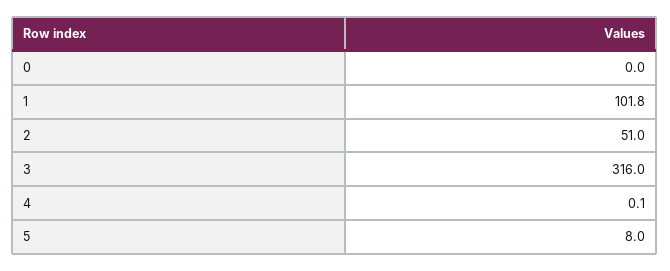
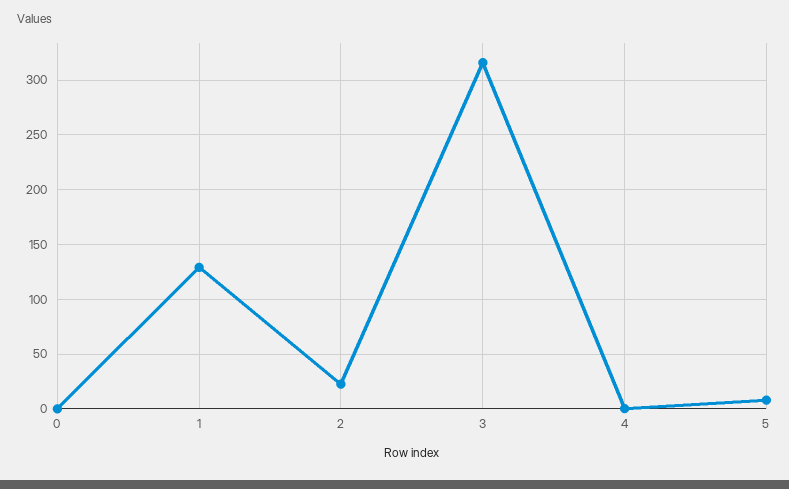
1: 101.8 -> 130
2: 51 -> 20

